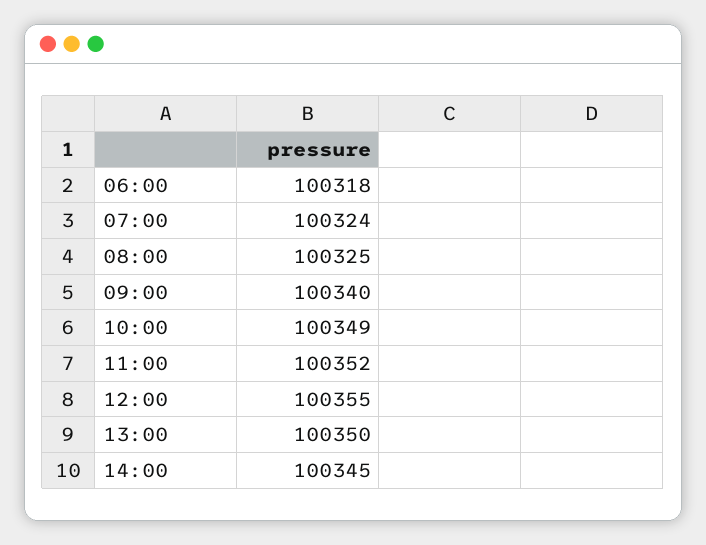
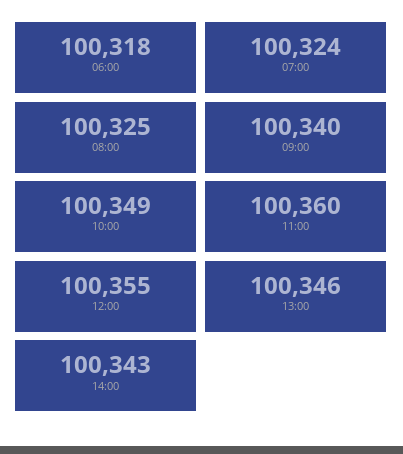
11:00: 100352 -> 100360
13:00: 100350 -> 100346
14:00: 100345 -> 100343

